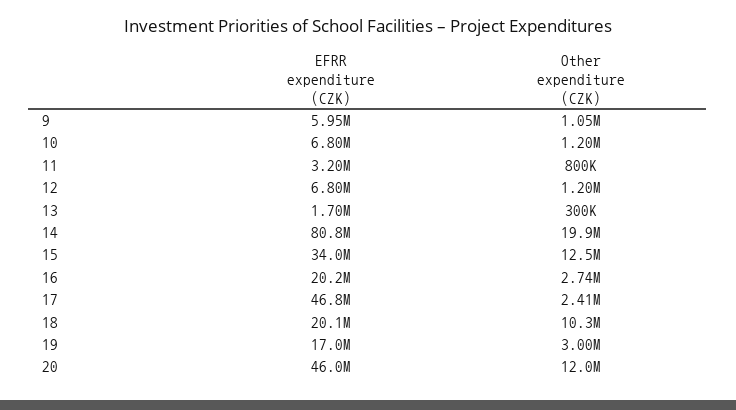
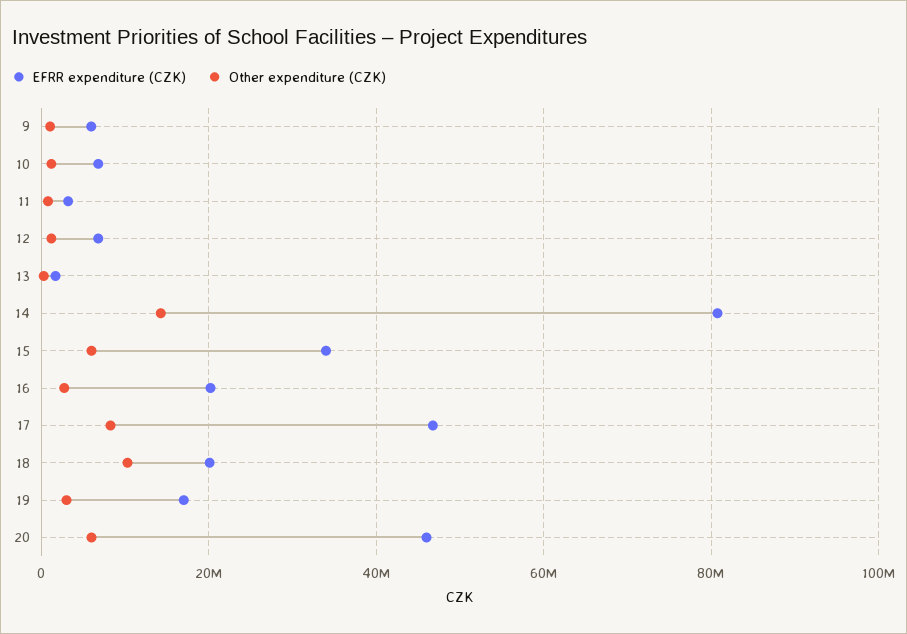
Other expenditure (CZK), 14: 19900000 -> 14000000
Other expenditure (CZK), 15: 12500000 -> 6000000
Other expenditure (CZK), 17: 2410000 -> 8000000
Other expenditure (CZK), 20: 12000000 -> 6000000

